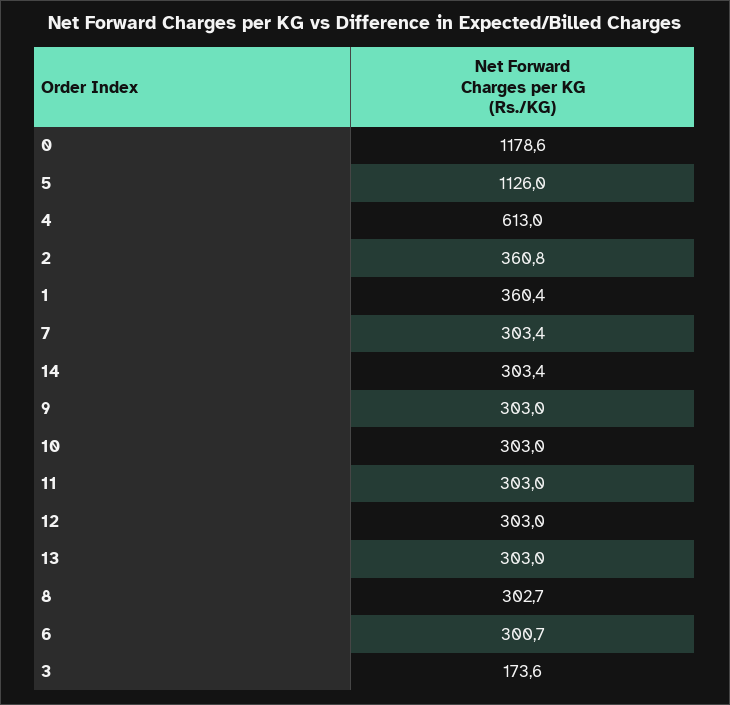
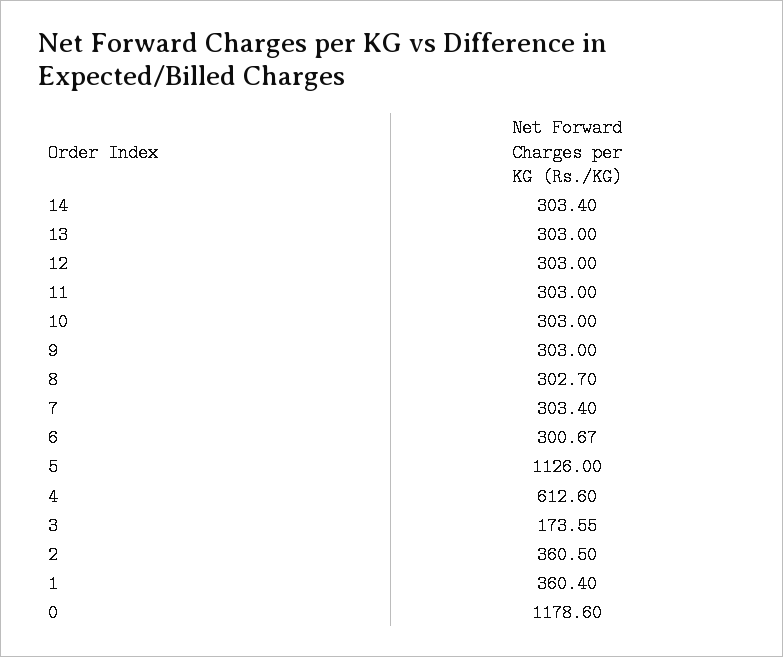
4: 613 -> 612.6
2: 360.8 -> 360.5

